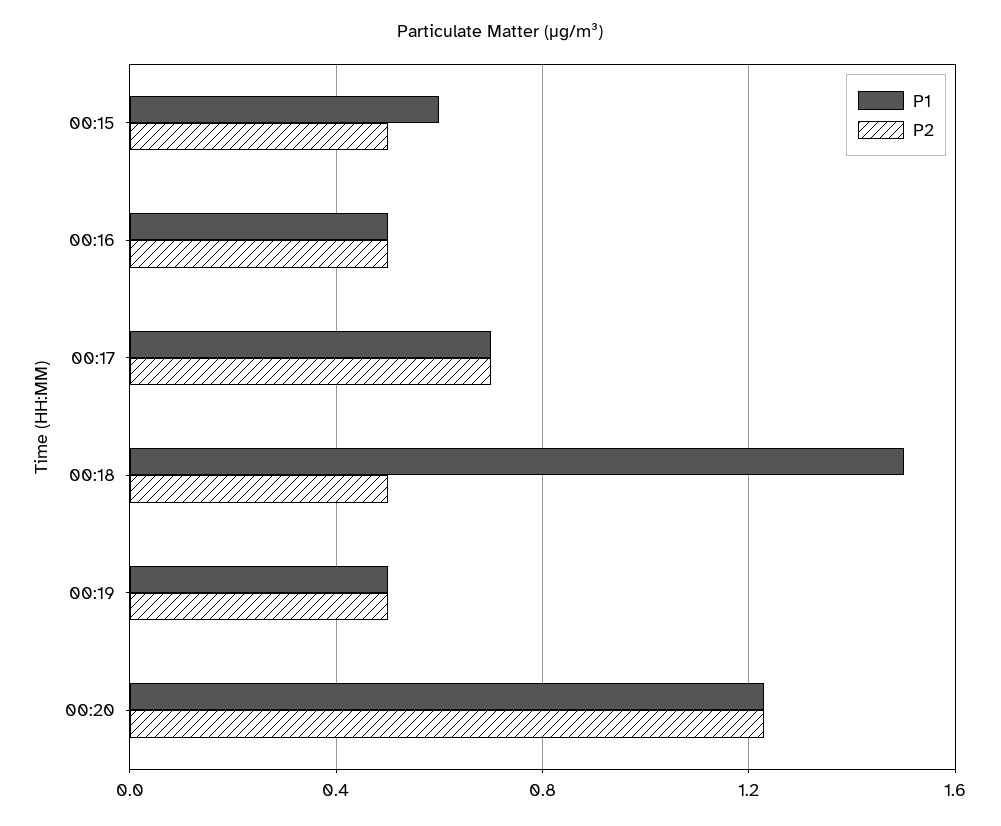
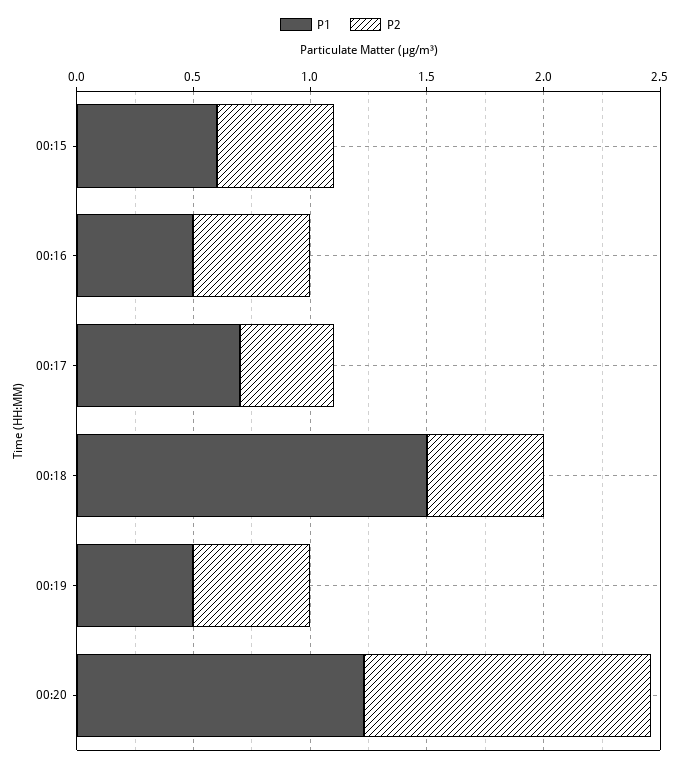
P2, 00:17: 0.7 -> 0.4

